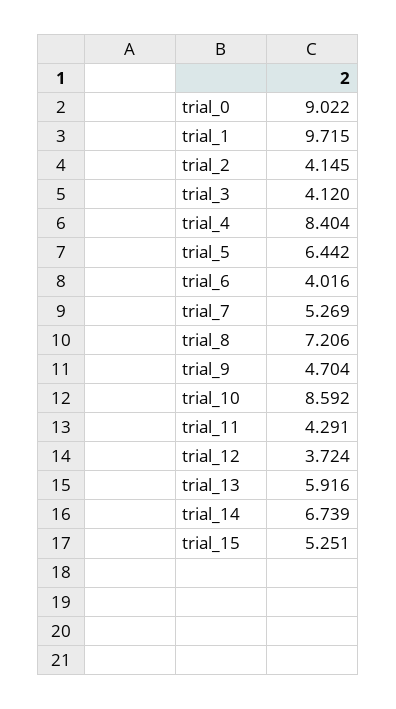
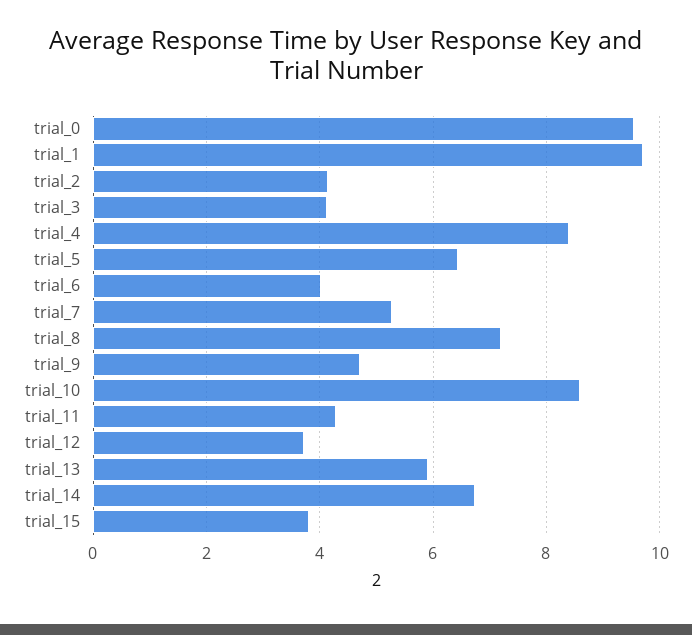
trial_0: 9.022 -> 9.6
trial_15: 5.251 -> 3.8

